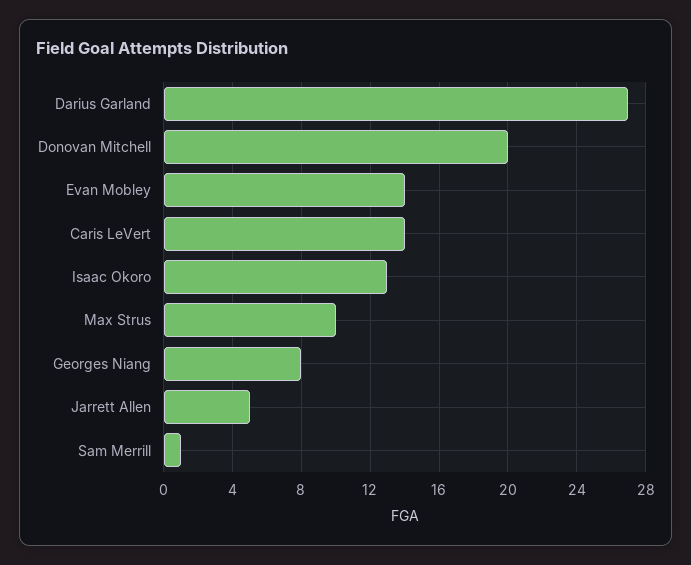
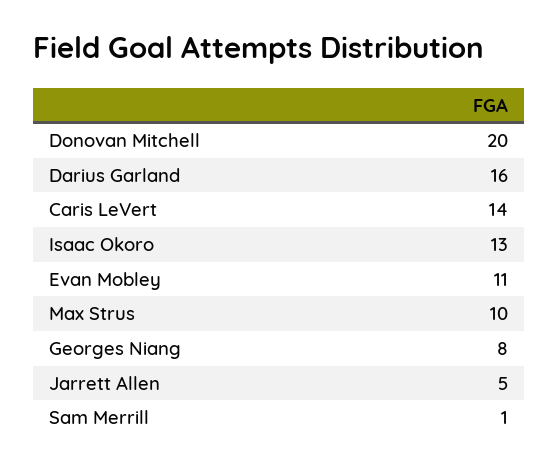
Darius Garland: 27 -> 16
Evan Mobley: 14 -> 11

